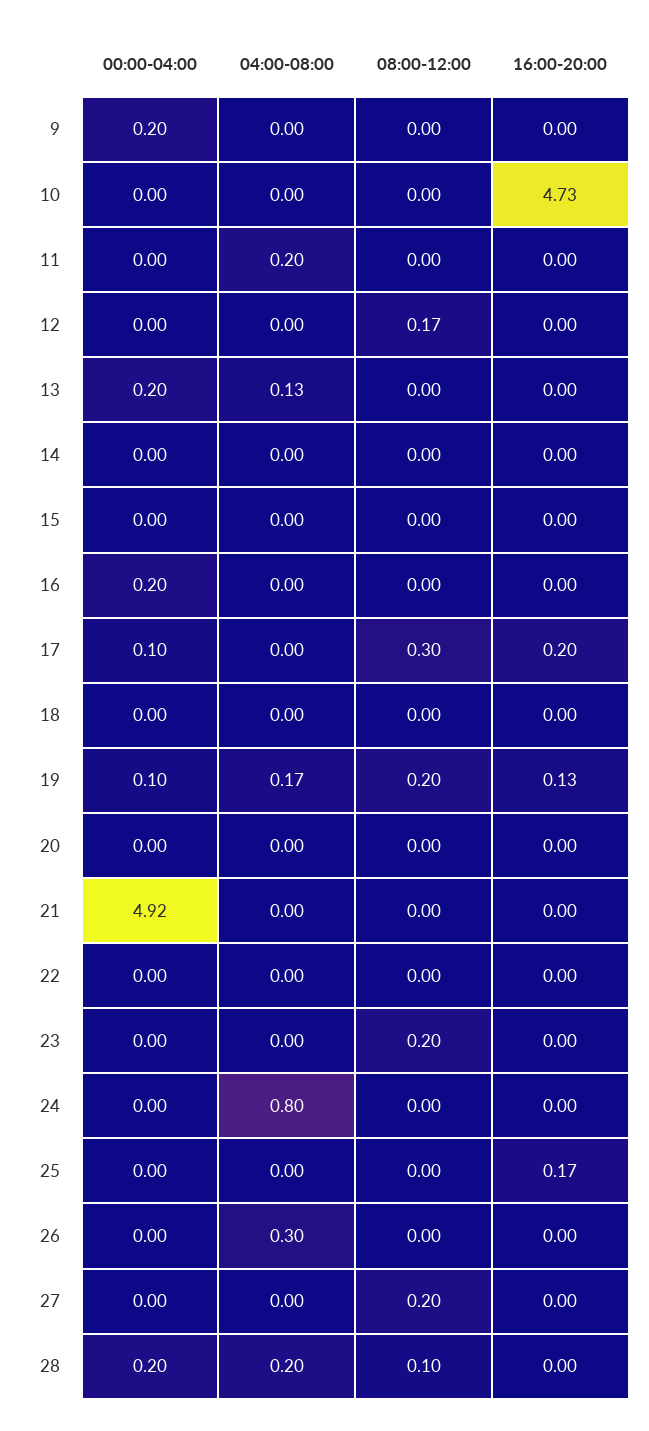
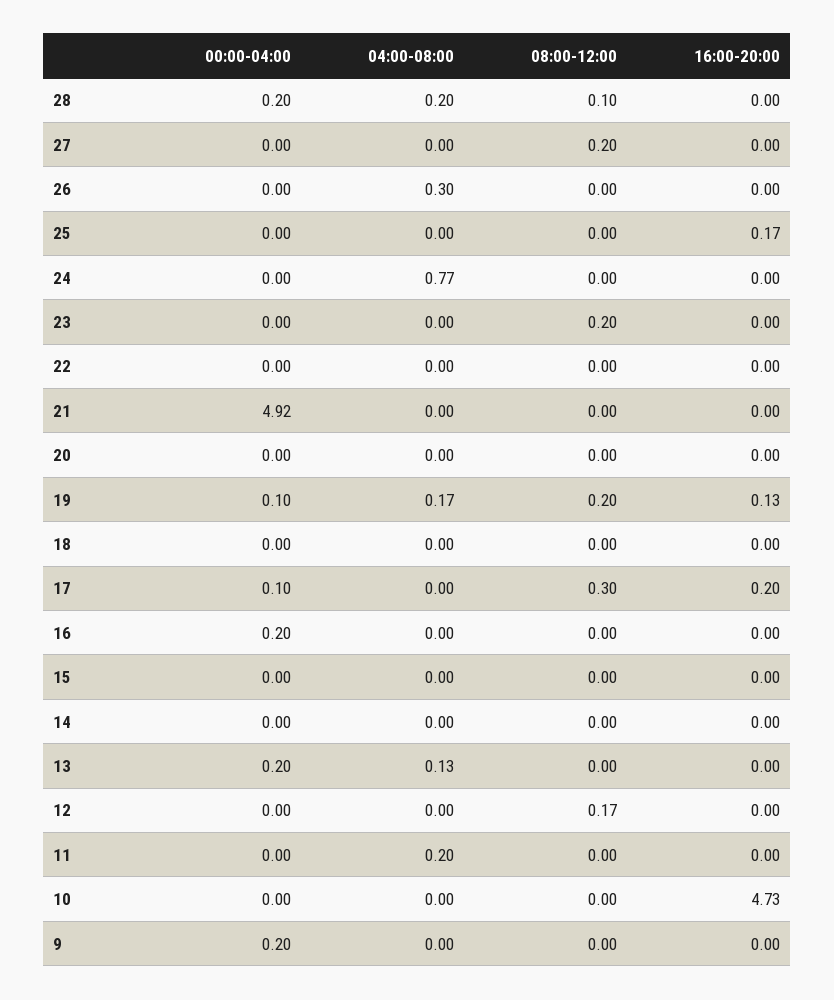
04:00-08:00, 24: 0.8 -> 0.77

